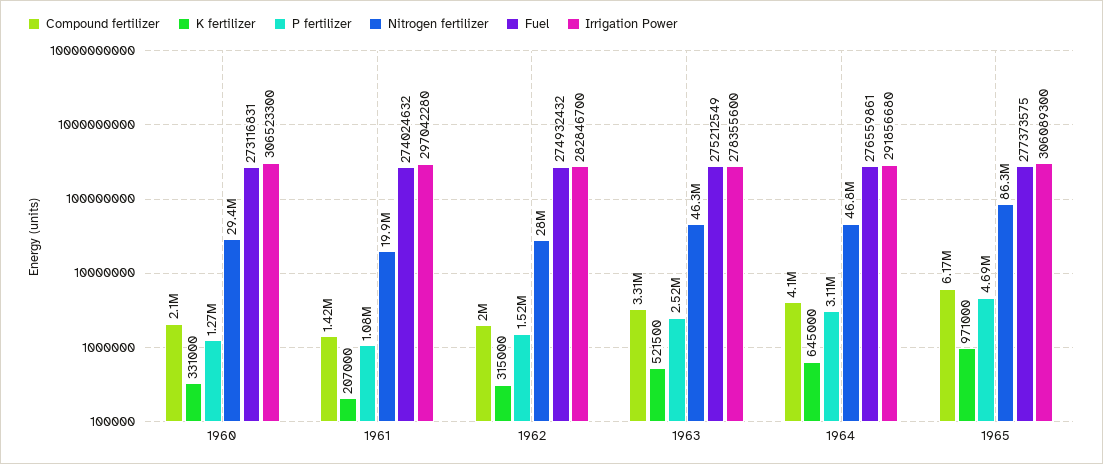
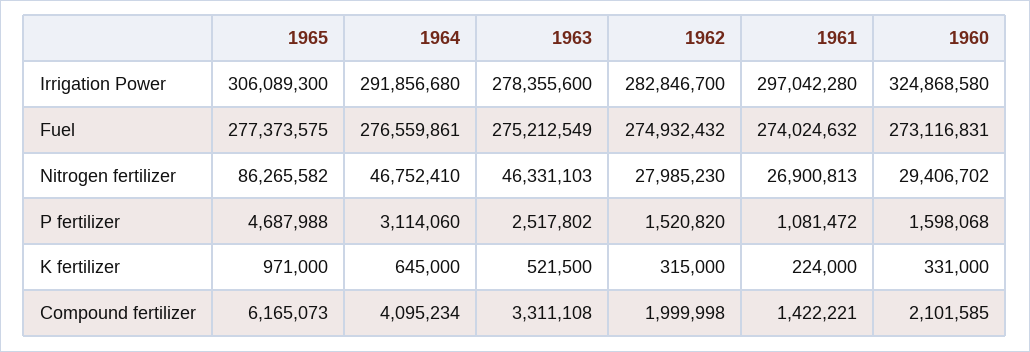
P fertilizer, 1960: 1270000 -> 1598068
Irrigation Power, 1960: 306523300 -> 324868580
K fertilizer, 1961: 207000 -> 224000
Nitrogen fertilizer, 1961: 19900000 -> 26900813

